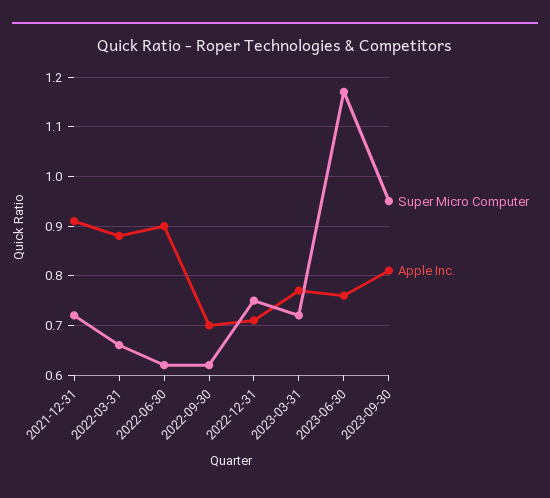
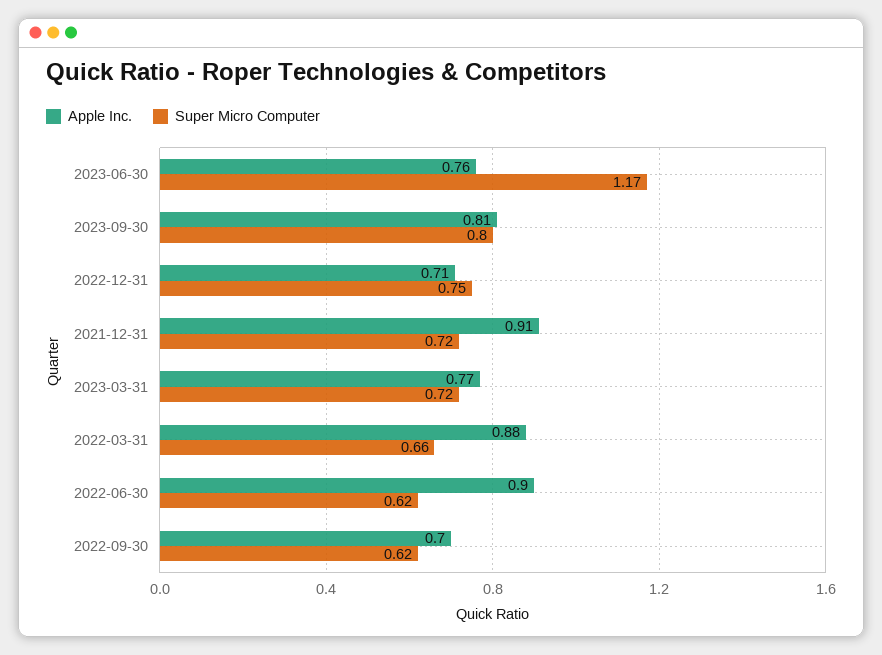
Super Micro Computer, 2023-09-30: 0.95 -> 0.8

